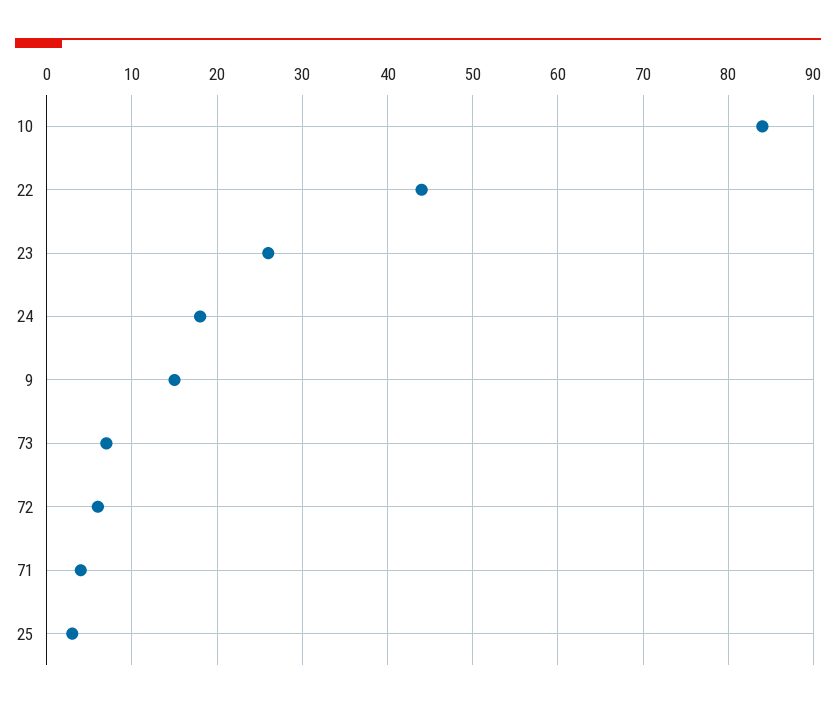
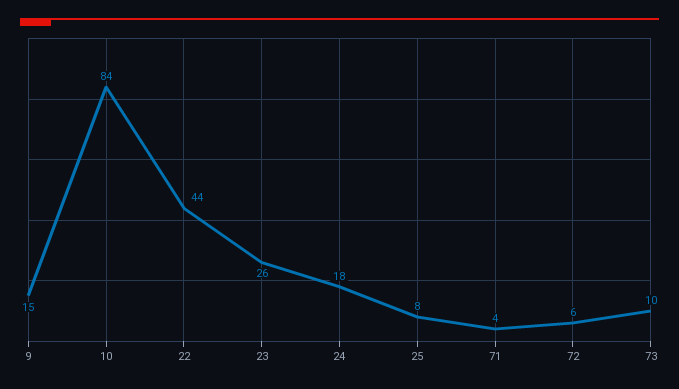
73: 7 -> 10
25: 3 -> 8

